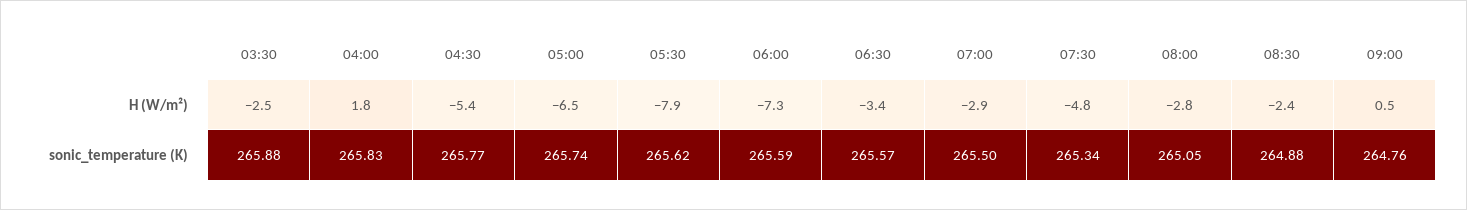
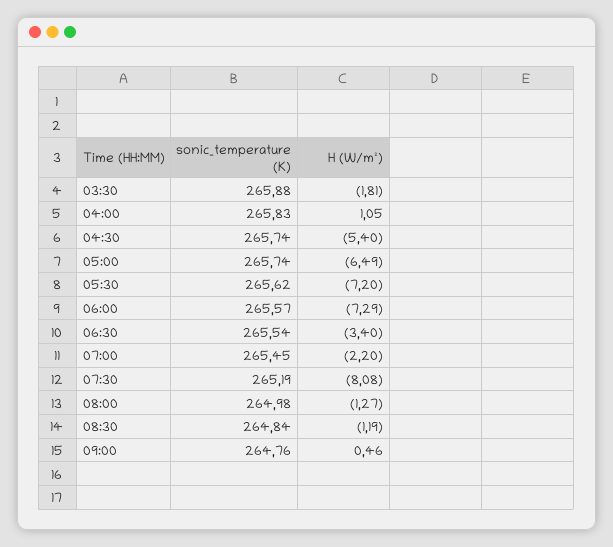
03:30, H (W/m²): -2.5 -> -1.81
04:00, H (W/m²): 1.8 -> 1.05
05:30, H (W/m²): -7.9 -> -7.2
07:00, H (W/m²): -2.9 -> -2.2
07:30, H (W/m²): -4.8 -> -8.08
08:00, H (W/m²): -2.8 -> -1.27
08:30, H (W/m²): -2.4 -> -1.19
04:30, sonic_temperature (K): 265.77 -> 265.74
06:00, sonic_temperature (K): 265.59 -> 265.57
06:30, sonic_temperature (K): 265.57 -> 265.54
07:00, sonic_temperature (K): 265.5 -> 265.45
07:30, sonic_temperature (K): 265.34 -> 265.19
08:00, sonic_temperature (K): 265.05 -> 264.98
08:30, sonic_temperature (K): 264.88 -> 264.84

